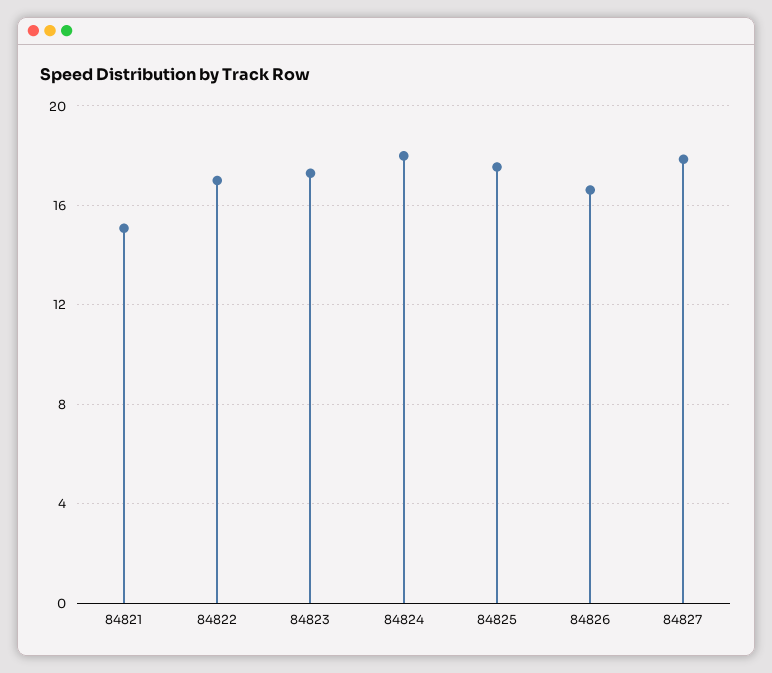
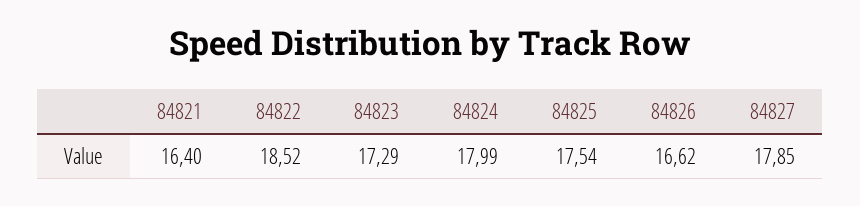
84821: 15 -> 16.4
84822: 17 -> 18.52

